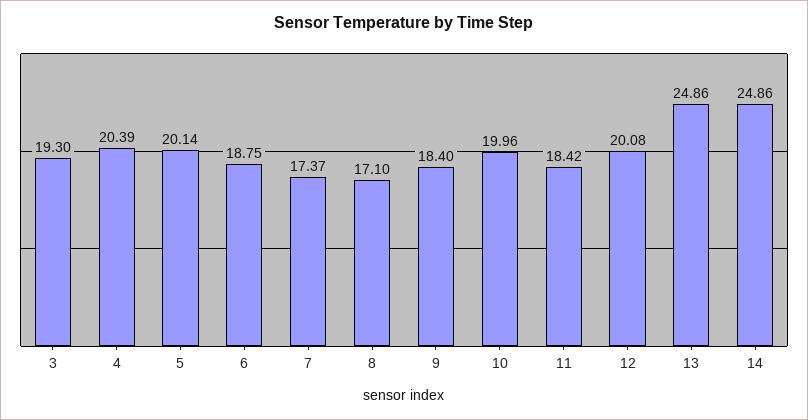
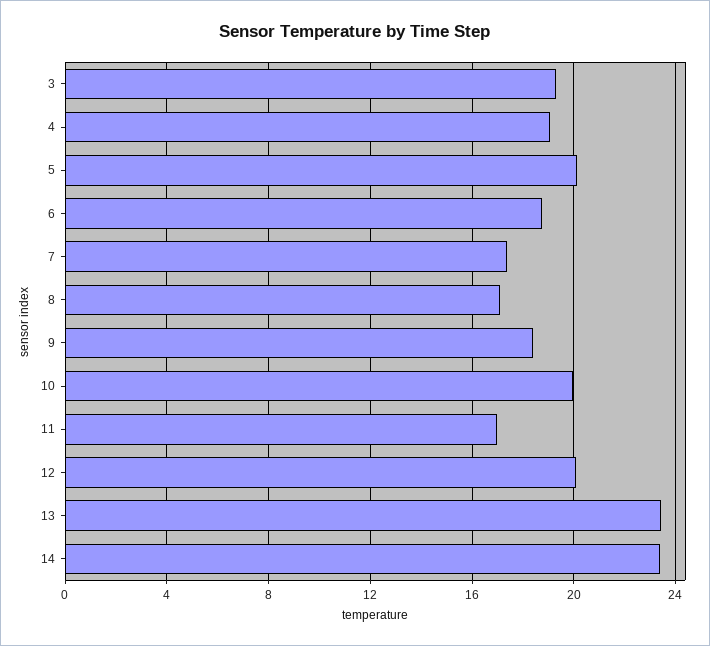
4: 20.39 -> 19
11: 18.42 -> 17
13: 24.86 -> 23.5
14: 24.86 -> 23.5

